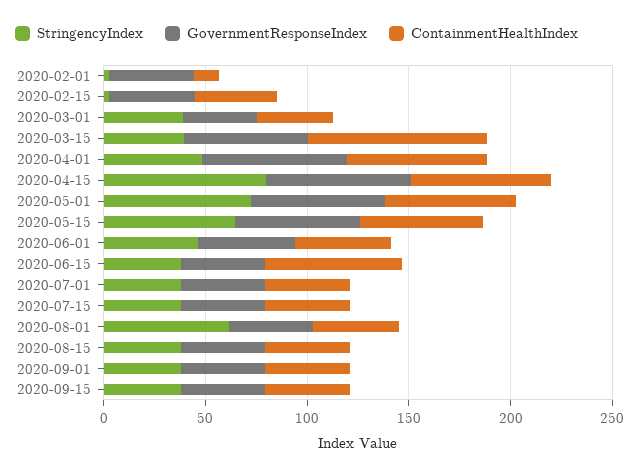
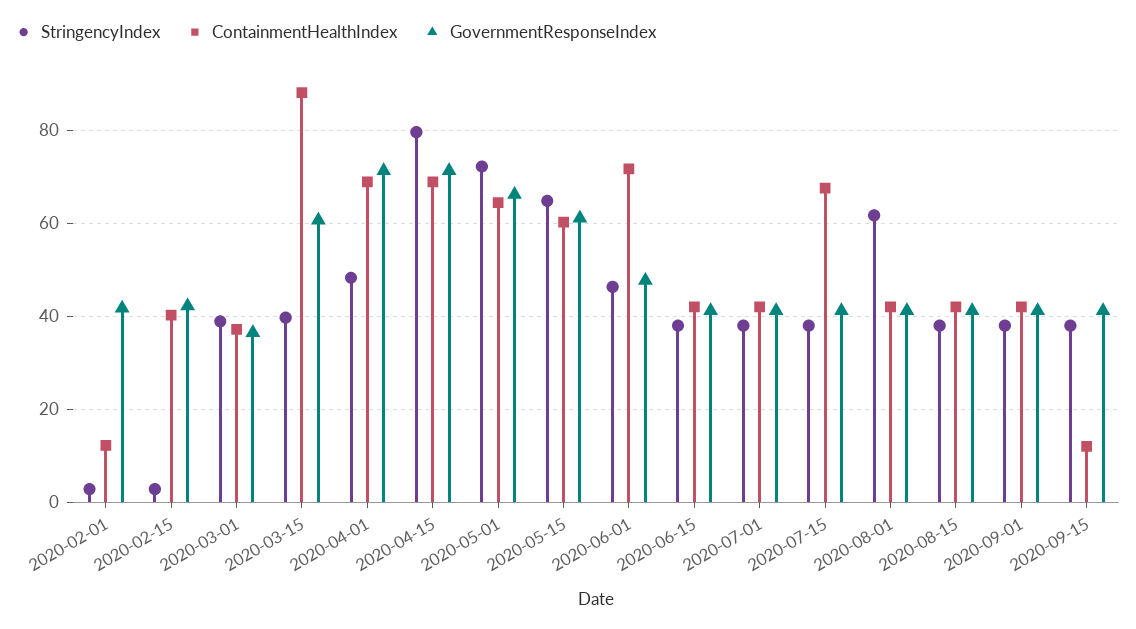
ContainmentHealthIndex, 2020-06-01: 50 -> 72
ContainmentHealthIndex, 2020-06-15: 70 -> 42
ContainmentHealthIndex, 2020-07-15: 40 -> 68
ContainmentHealthIndex, 2020-09-15: 40 -> 12

